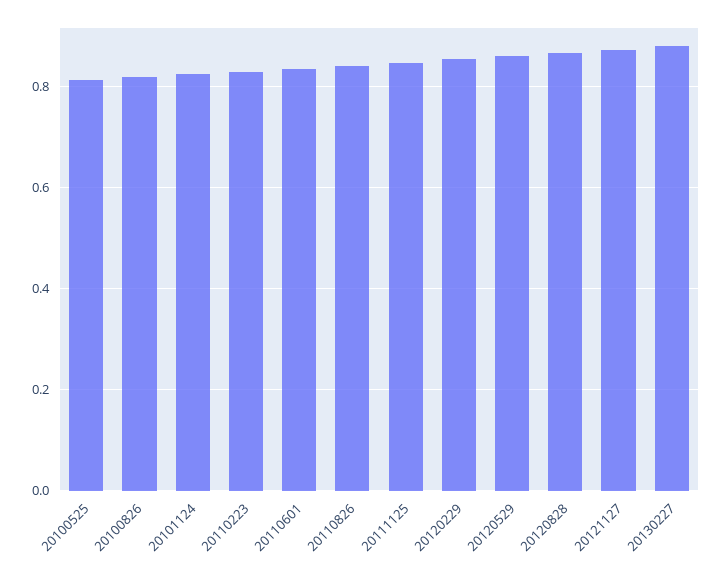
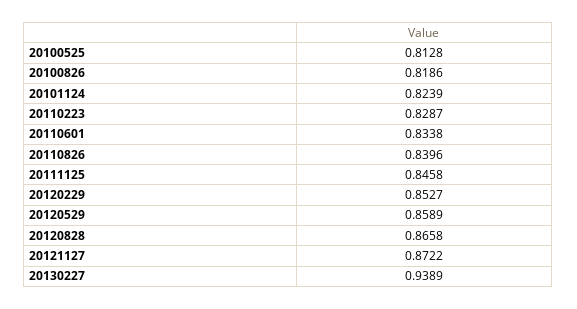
20130227: 0.88 -> 0.9389

